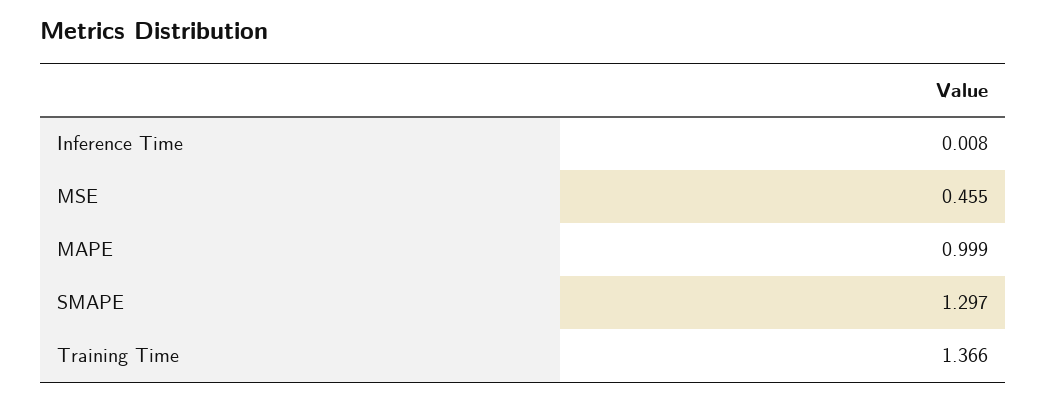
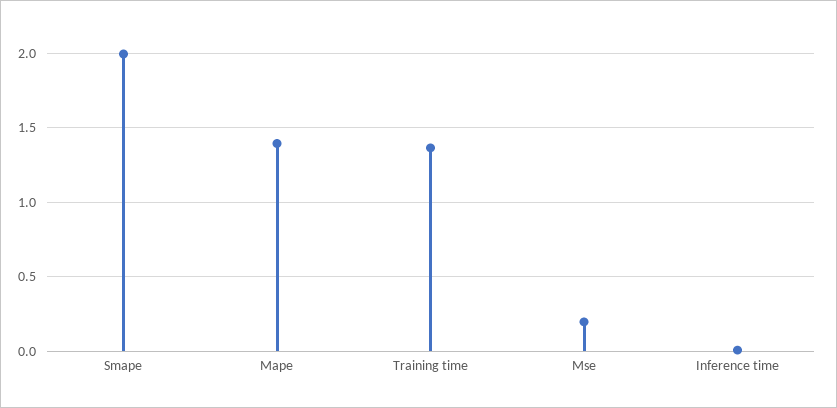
MSE: 0.455 -> 0.2
MAPE: 0.999 -> 1.4
SMAPE: 1.297 -> 2

